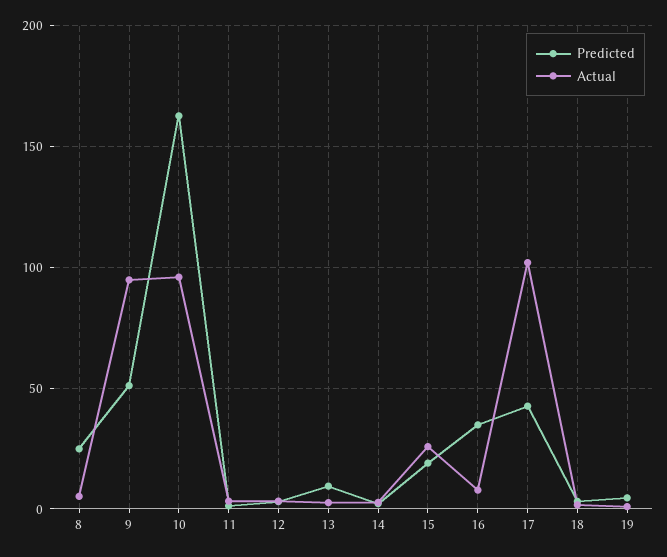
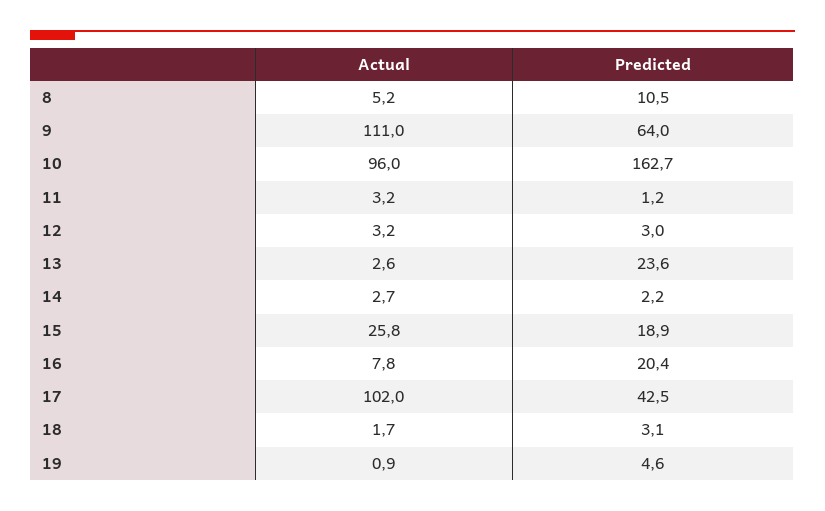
Predicted, 8: 25 -> 10.5
Predicted, 9: 50 -> 64
Actual, 9: 95 -> 111
Predicted, 13: 10 -> 23.6
Predicted, 16: 35 -> 20.4

